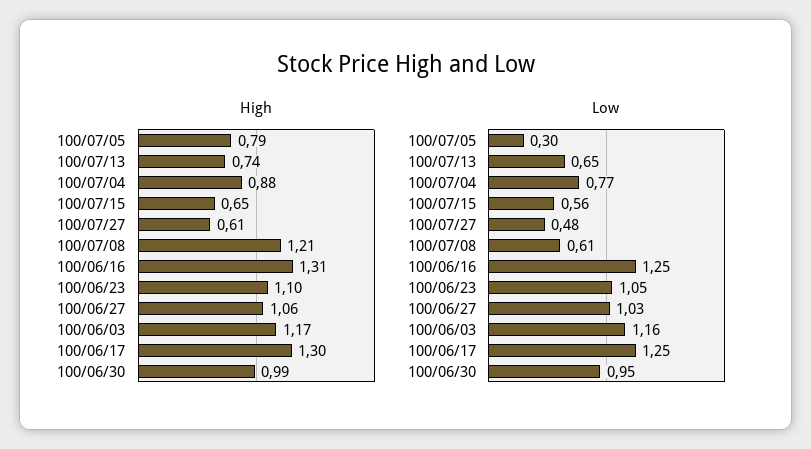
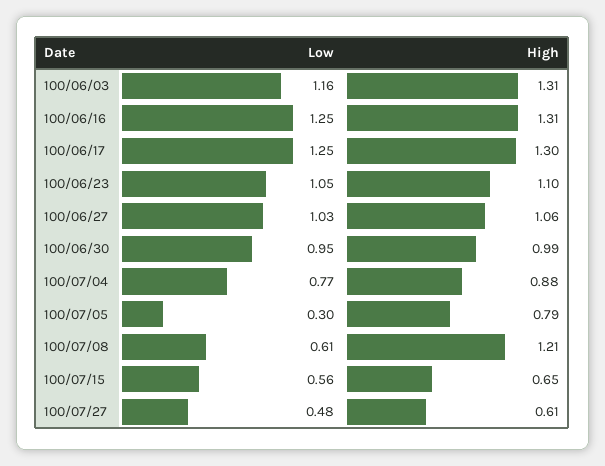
High, 100/07/13: 0.74 -> none
High, 100/06/03: 1.17 -> 1.31
Low, 100/07/13: 0.65 -> none

